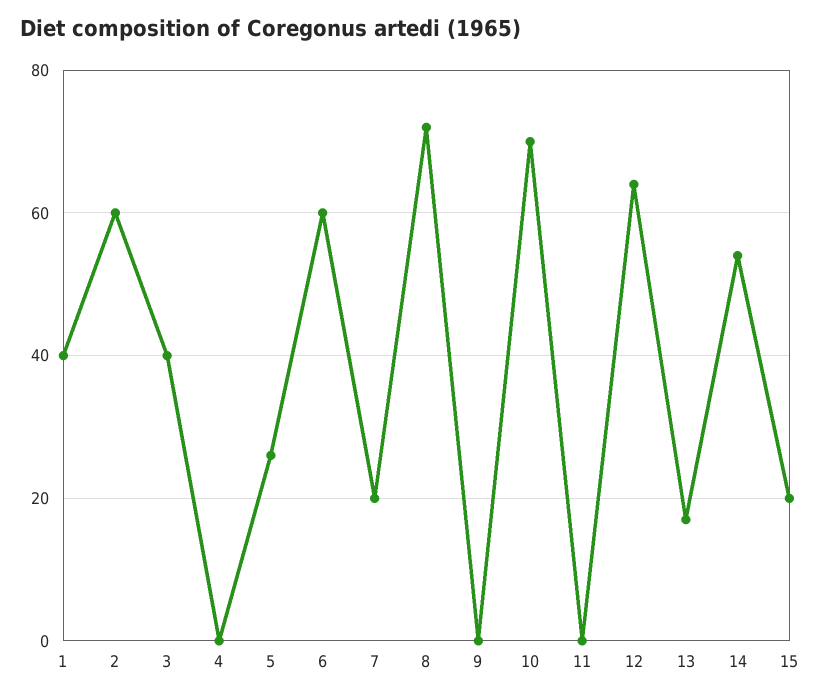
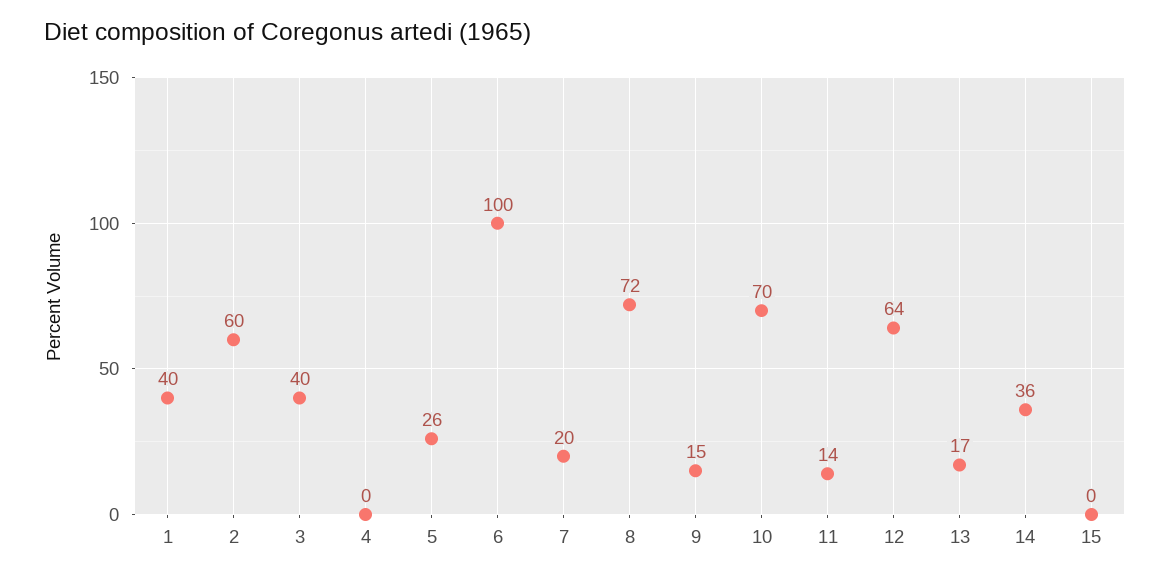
6: 60 -> 100
9: 0 -> 15
11: 0 -> 14
14: 55 -> 36
15: 20 -> 0

